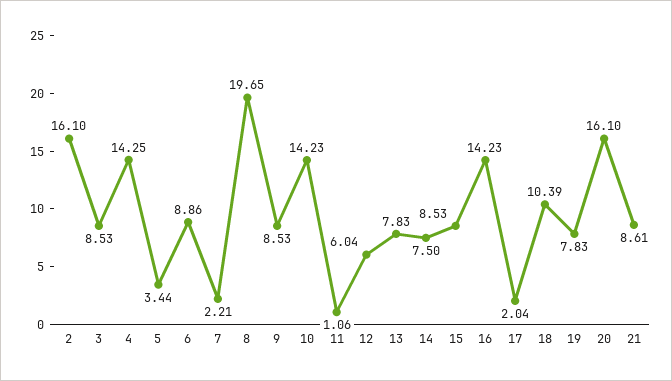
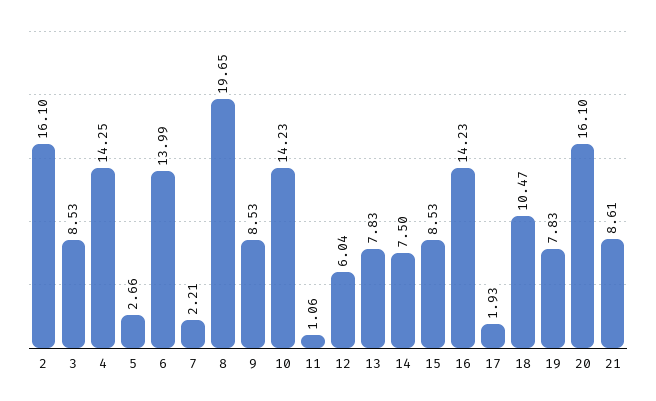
5: 3.44 -> 2.66
6: 8.86 -> 13.99
17: 2.04 -> 1.93
18: 10.39 -> 10.47

